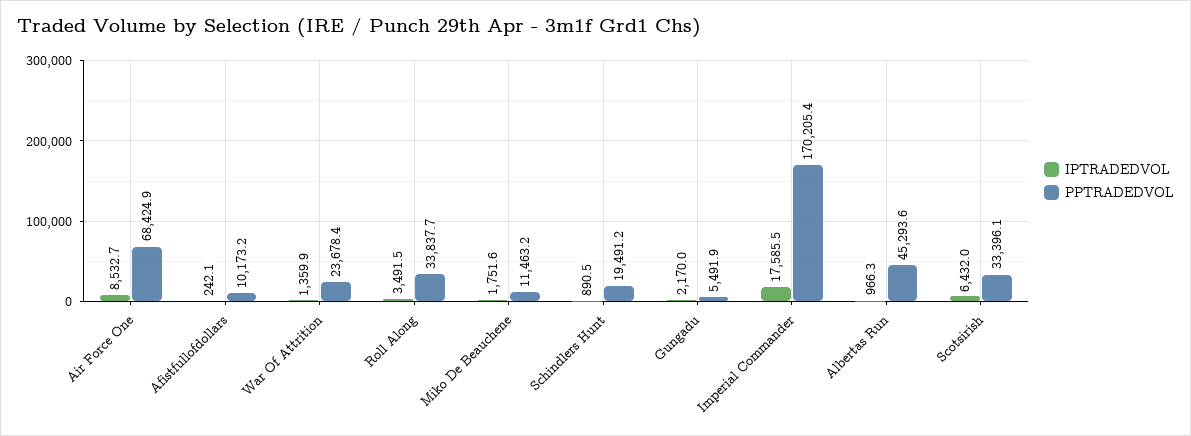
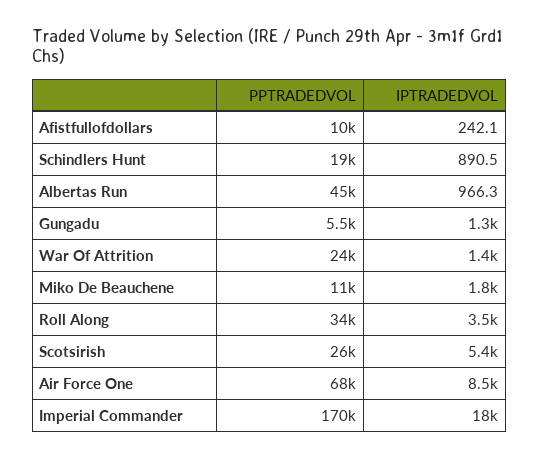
IPTRADEDVOL, Gungadu: 2170 -> 1300
IPTRADEDVOL, Scotsirish: 6432 -> 5400
PPTRADEDVOL, Scotsirish: 33396.1 -> 26000

